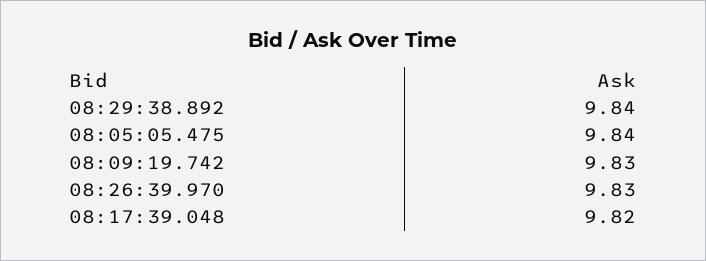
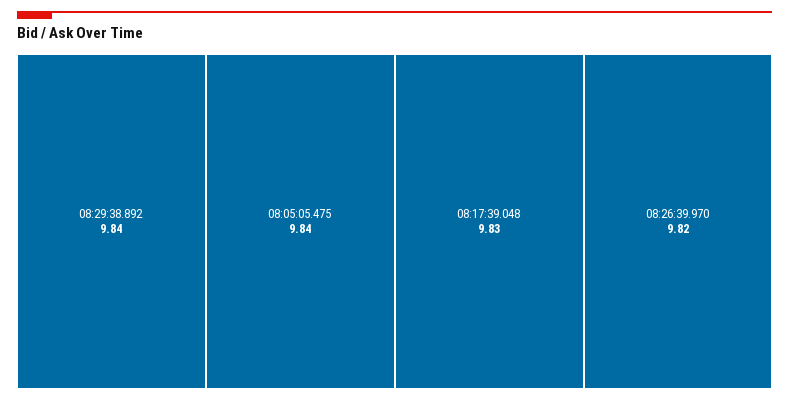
08:09:19.742: 9.83 -> none
08:26:39.970: 9.83 -> 9.82
08:17:39.048: 9.82 -> 9.83

